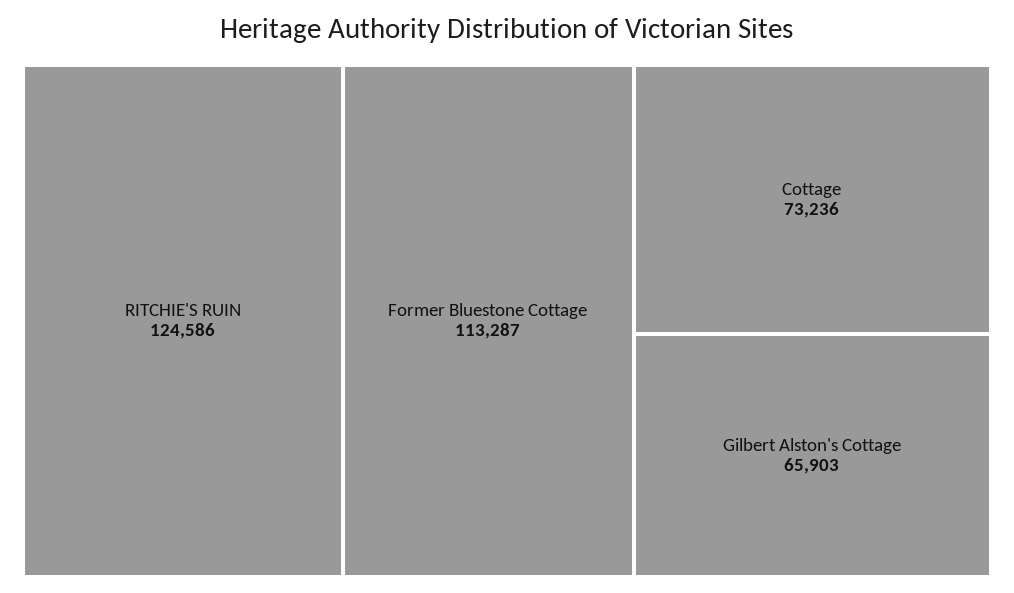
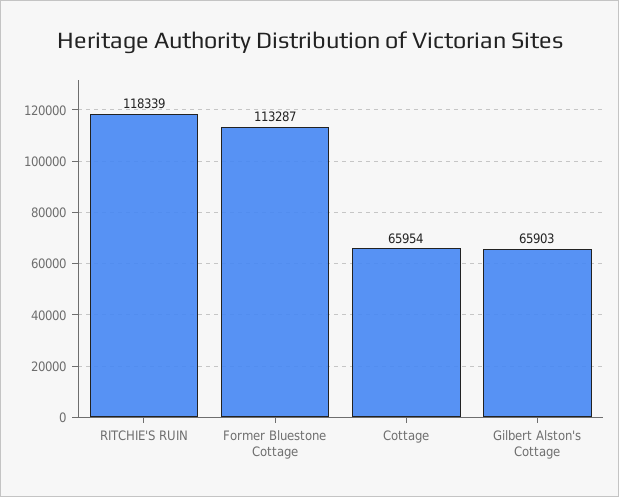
RITCHIE'S RUIN: 124586 -> 118339
Cottage: 73236 -> 65954

